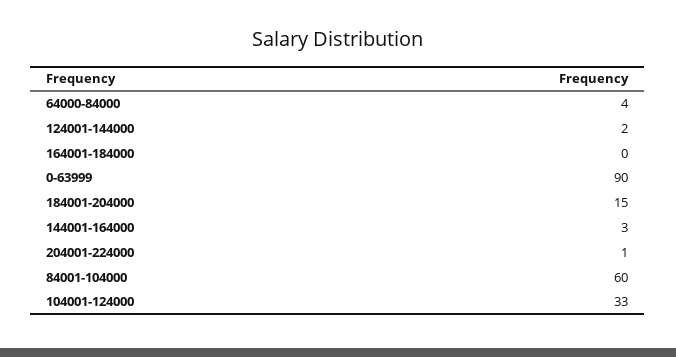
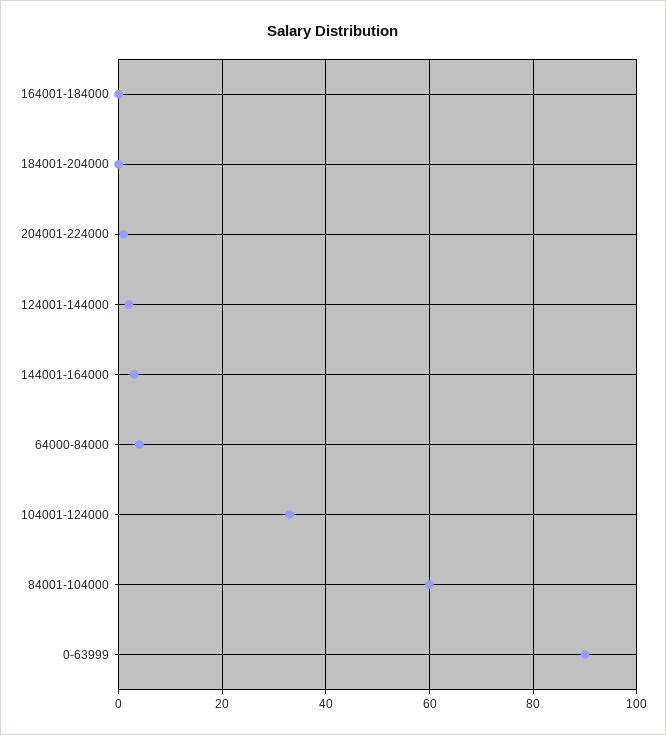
184001-204000: 15 -> 0

